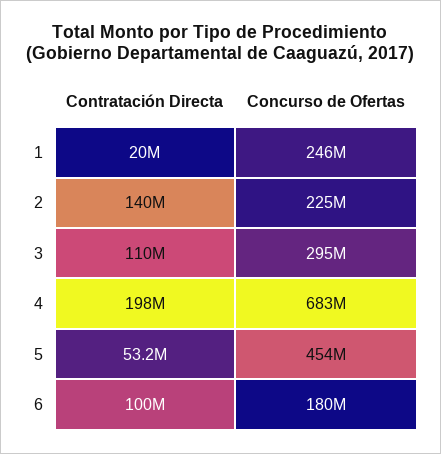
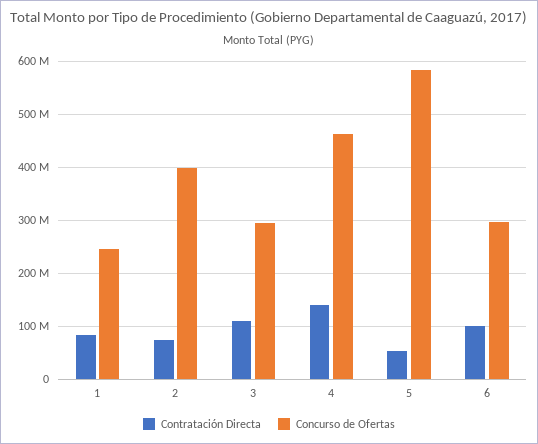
Contratación Directa, 1: 20000000 -> 80000000
Contratación Directa, 2: 140000000 -> 80000000
Concurso de Ofertas, 2: 225000000 -> 400000000
Contratación Directa, 4: 198000000 -> 140000000
Concurso de Ofertas, 4: 683000000 -> 460000000
Concurso de Ofertas, 5: 454000000 -> 580000000
Concurso de Ofertas, 6: 180000000 -> 300000000

